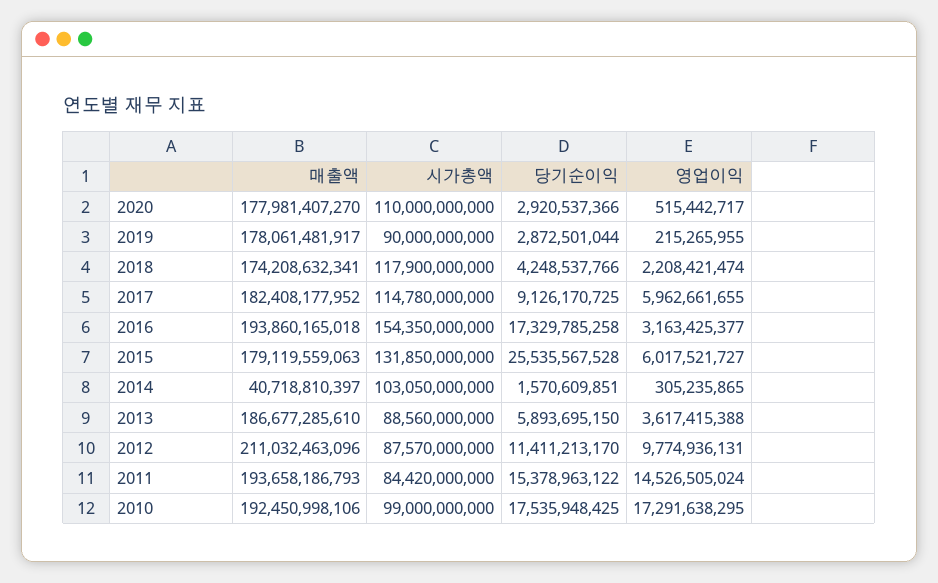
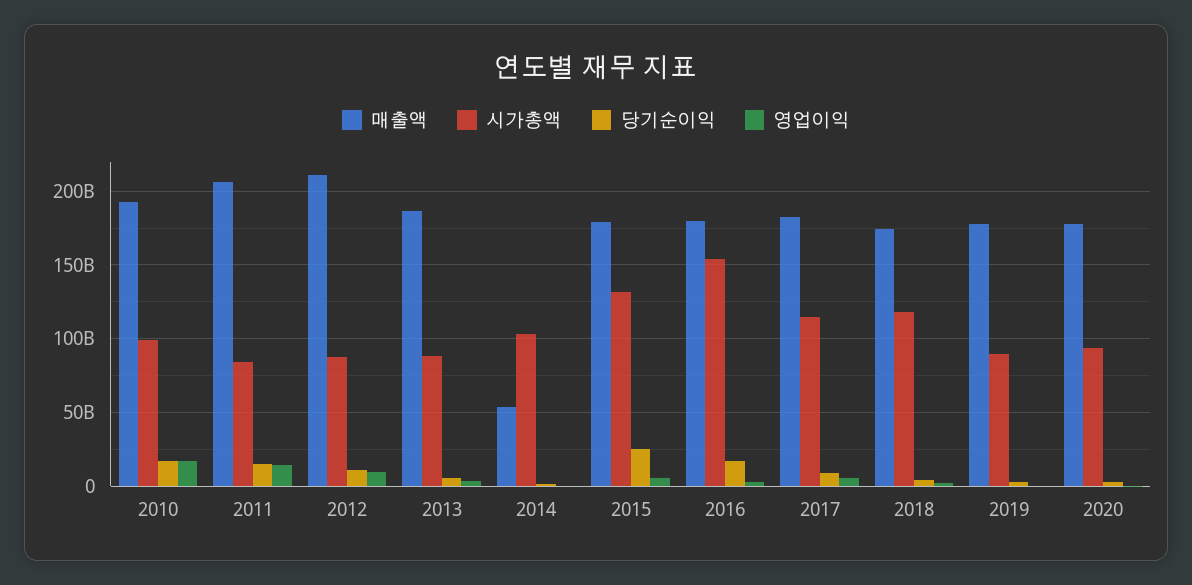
시가총액, 2020: 110000000000 -> 95000000000
매출액, 2016: 193860165018 -> 180000000000
매출액, 2014: 40718810397 -> 55000000000
매출액, 2011: 193658186793 -> 205000000000

